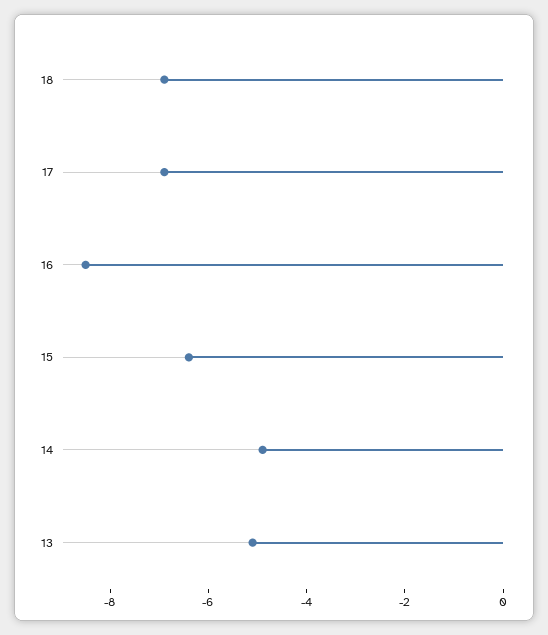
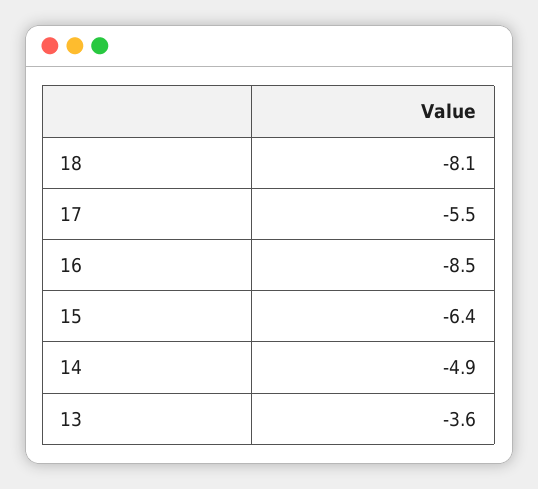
18: -7 -> -8.1
17: -7 -> -5.5
13: -5 -> -3.6

